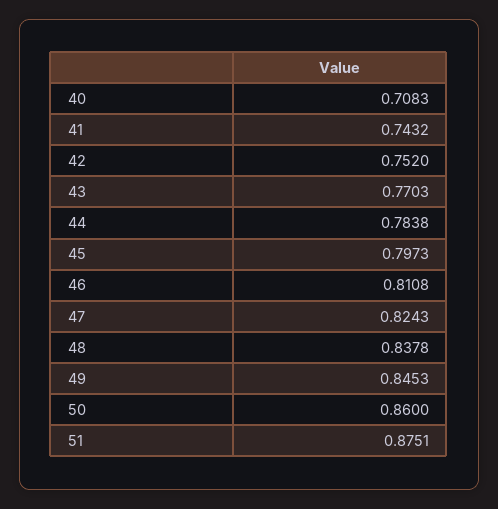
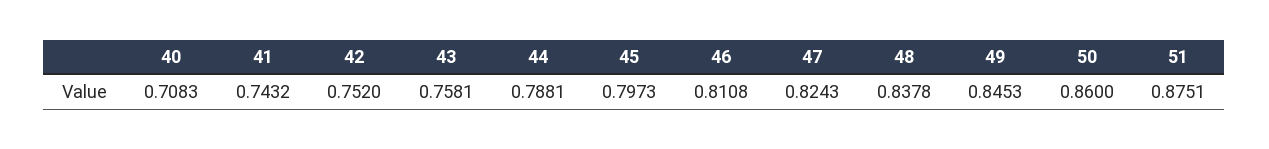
43: 0.7703 -> 0.7581
44: 0.7838 -> 0.7881

